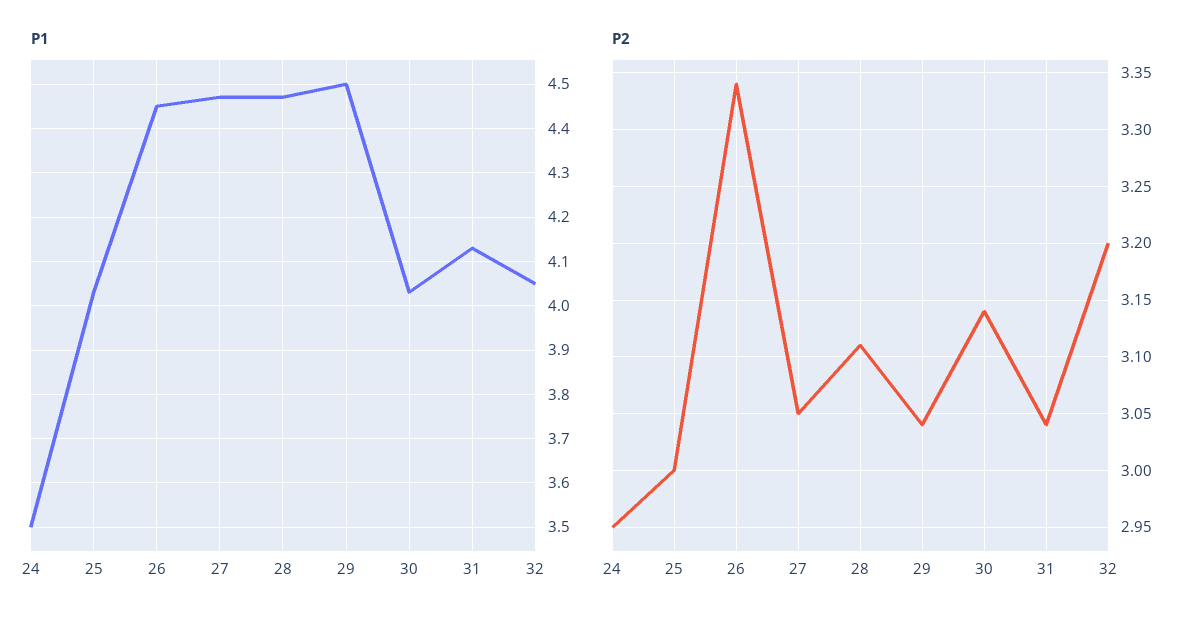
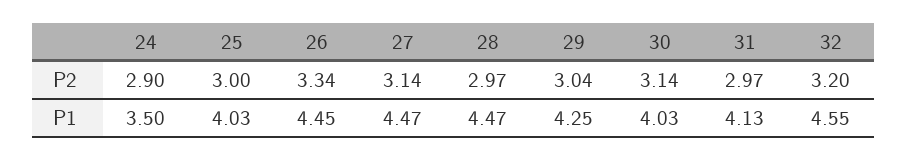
P1, 29: 4.5 -> 4.25
P1, 32: 4.05 -> 4.55
P2, 24: 2.95 -> 2.9
P2, 27: 3.05 -> 3.14
P2, 28: 3.11 -> 2.97
P2, 31: 3.04 -> 2.97

